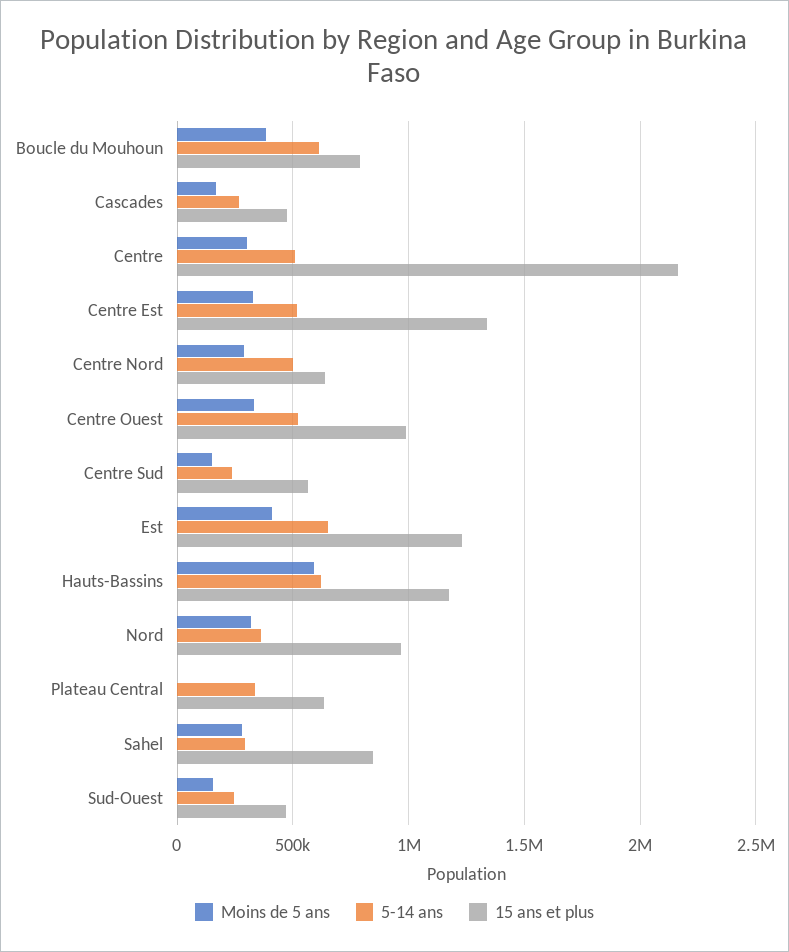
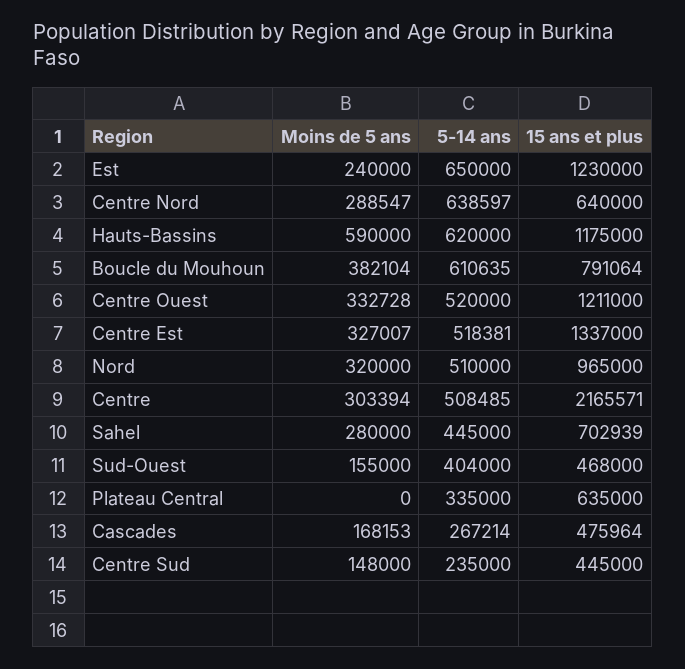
5-14 ans, Centre Nord: 500000 -> 638597
15 ans et plus, Centre Ouest: 1000000 -> 1211000
15 ans et plus, Centre Sud: 550000 -> 445000
Moins de 5 ans, Est: 400000 -> 240000
5-14 ans, Nord: 350000 -> 510000
5-14 ans, Sahel: 300000 -> 445000
15 ans et plus, Sahel: 850000 -> 702939
5-14 ans, Sud-Ouest: 250000 -> 404000

